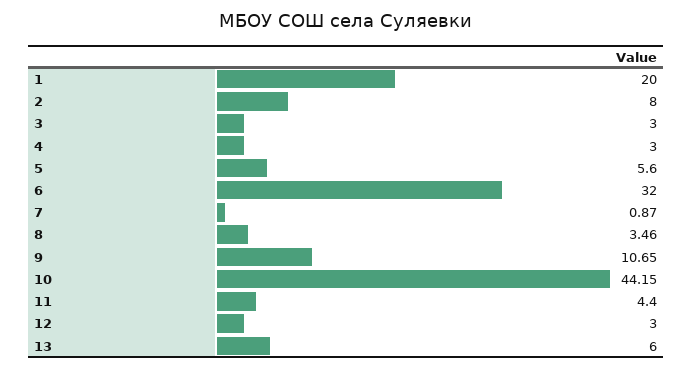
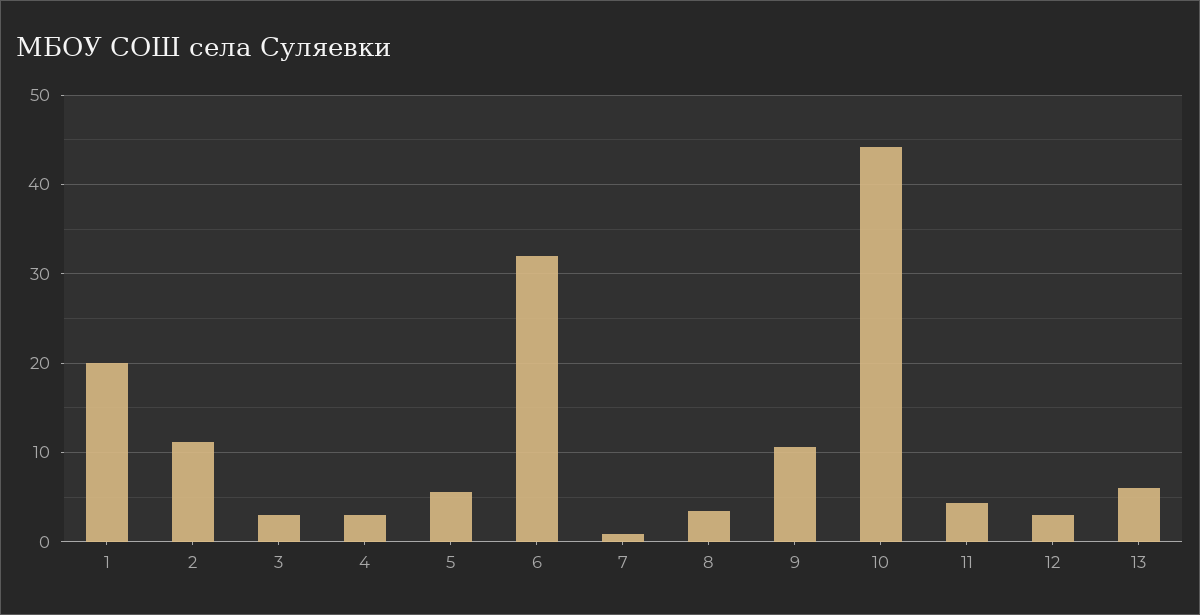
2: 8 -> 11

